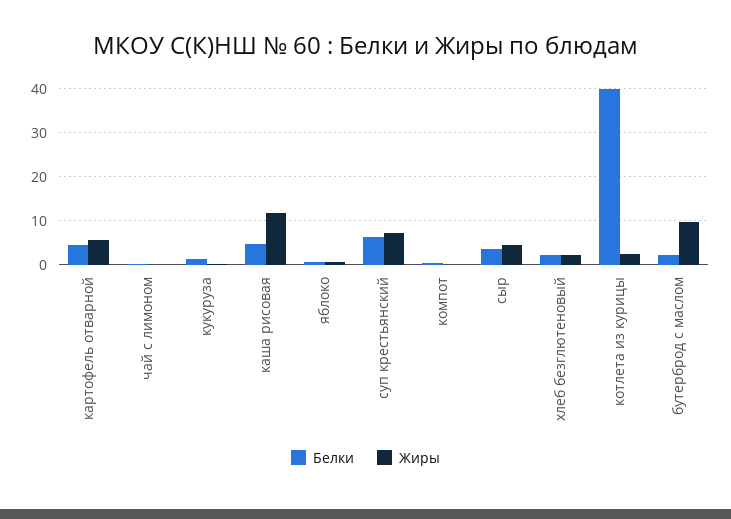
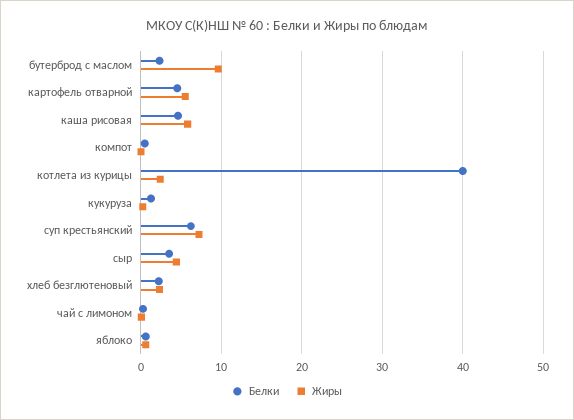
Жиры, каша рисовая: 12 -> 6

